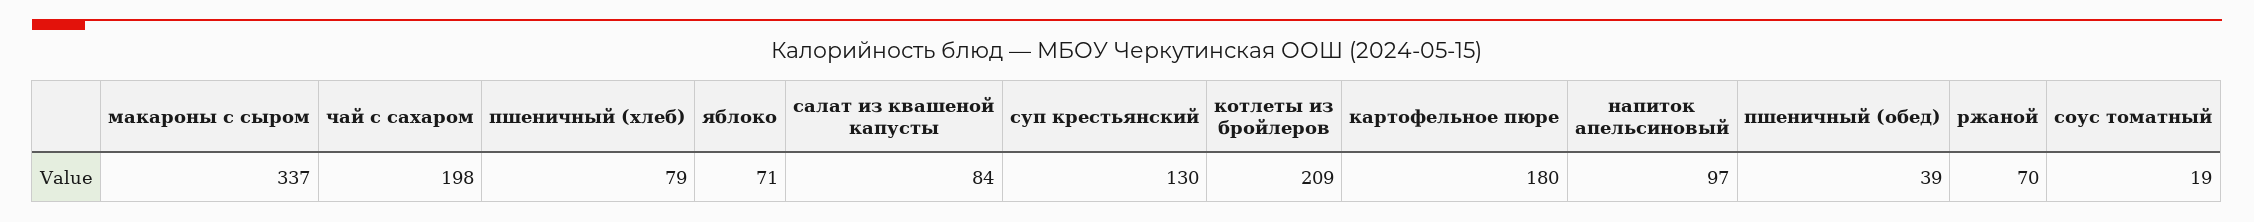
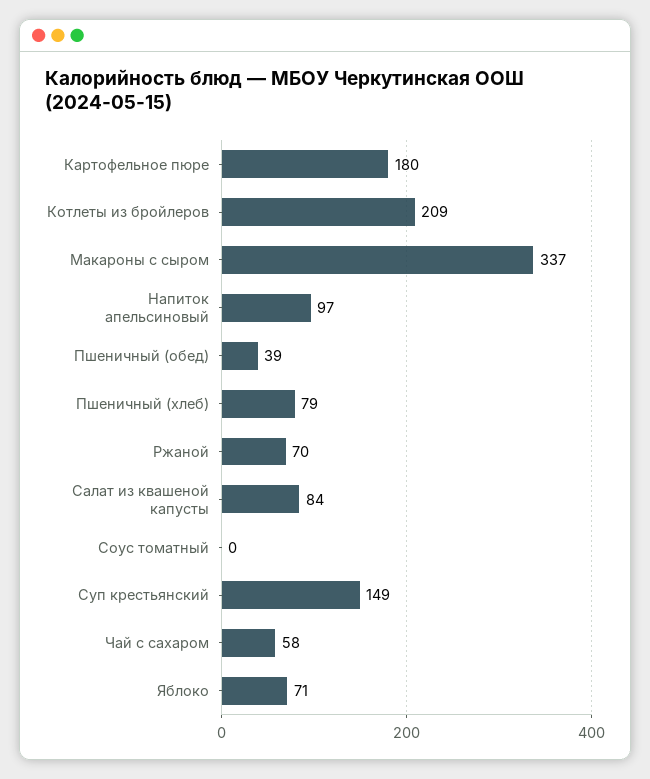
чай с сахаром: 198 -> 58
суп крестьянский: 130 -> 149
соус томатный: 19 -> 0

